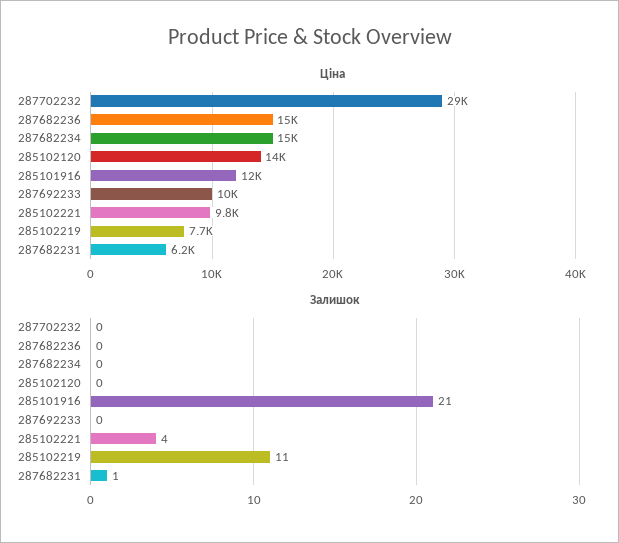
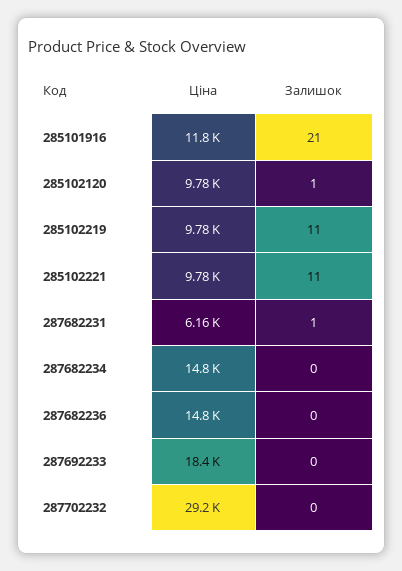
Ціна, 285102120: 14000 -> 9780
Ціна, 287692233: 10000 -> 18400
Ціна, 285102219: 7700 -> 9780
Залишок, 285102120: 0 -> 1
Залишок, 285102221: 4 -> 11

